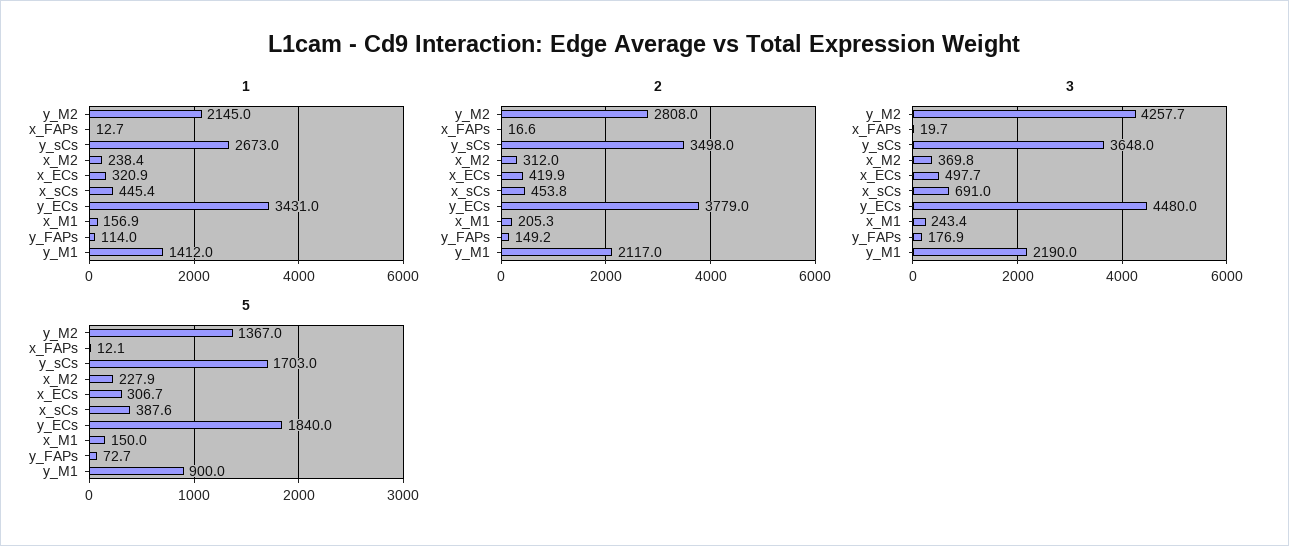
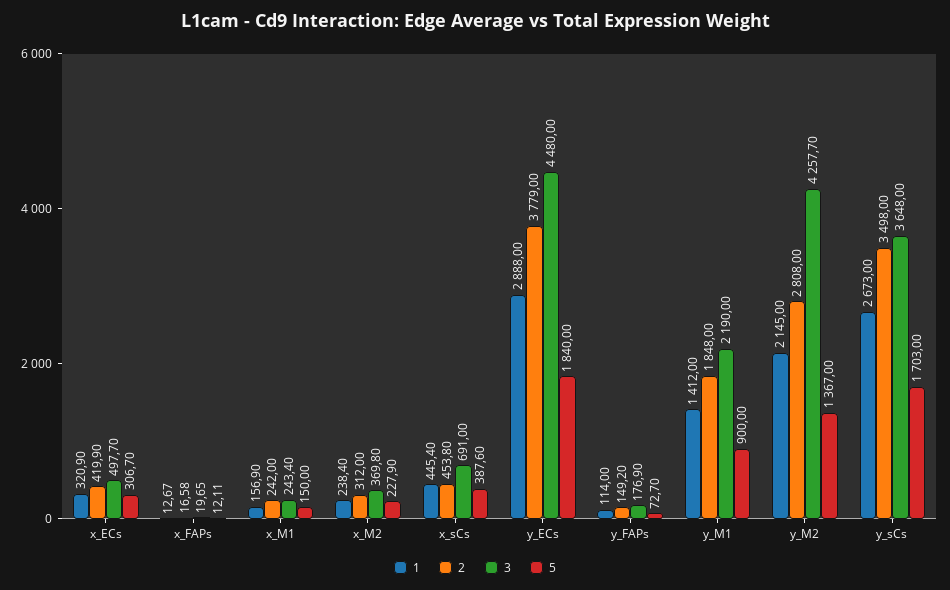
1, y_ECs: 3431 -> 2888
2, x_M1: 205.3 -> 242
2, y_M1: 2117 -> 1848

